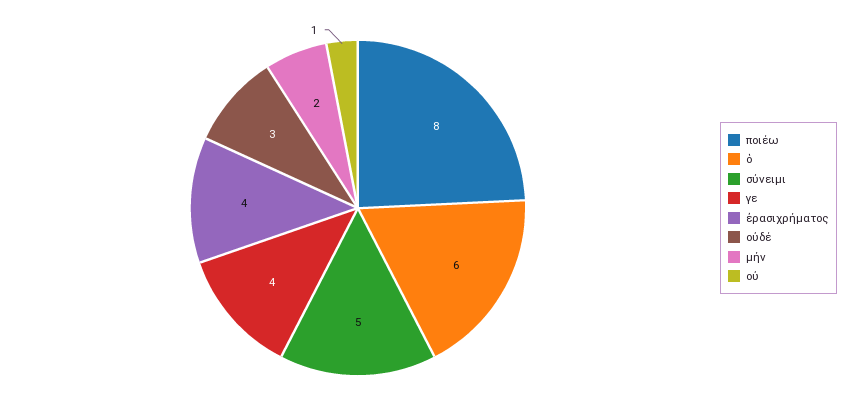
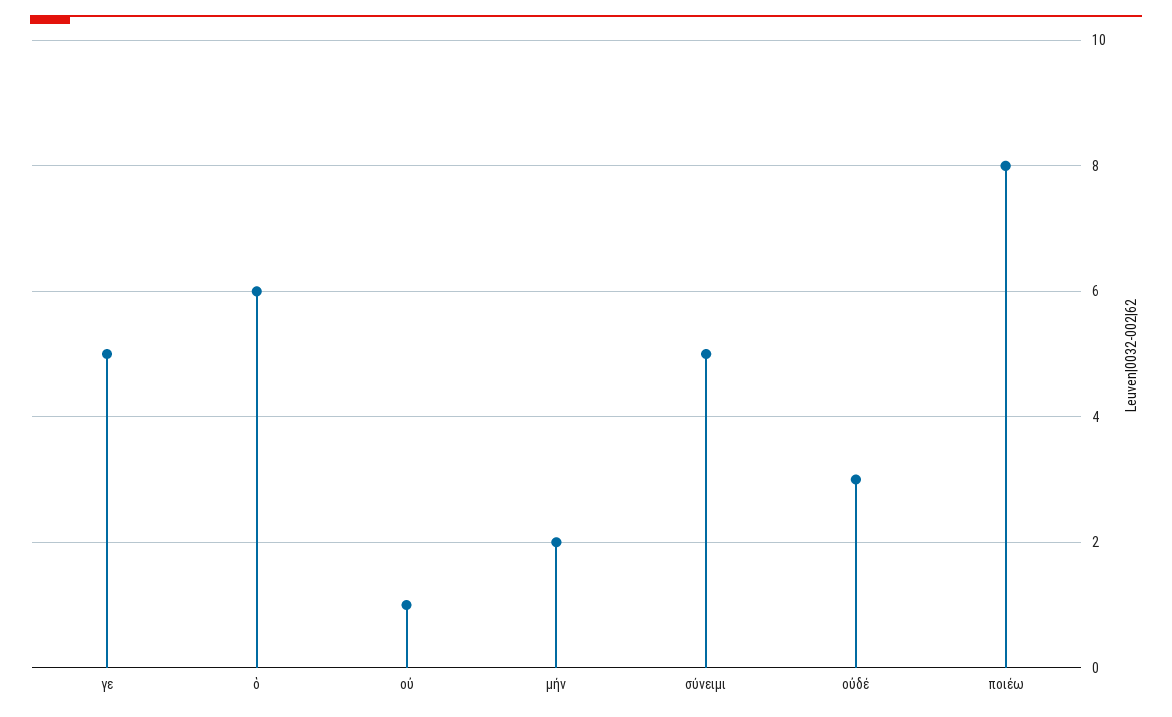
γε: 4 -> 5
ἐρασιχρήματος: 4 -> none

